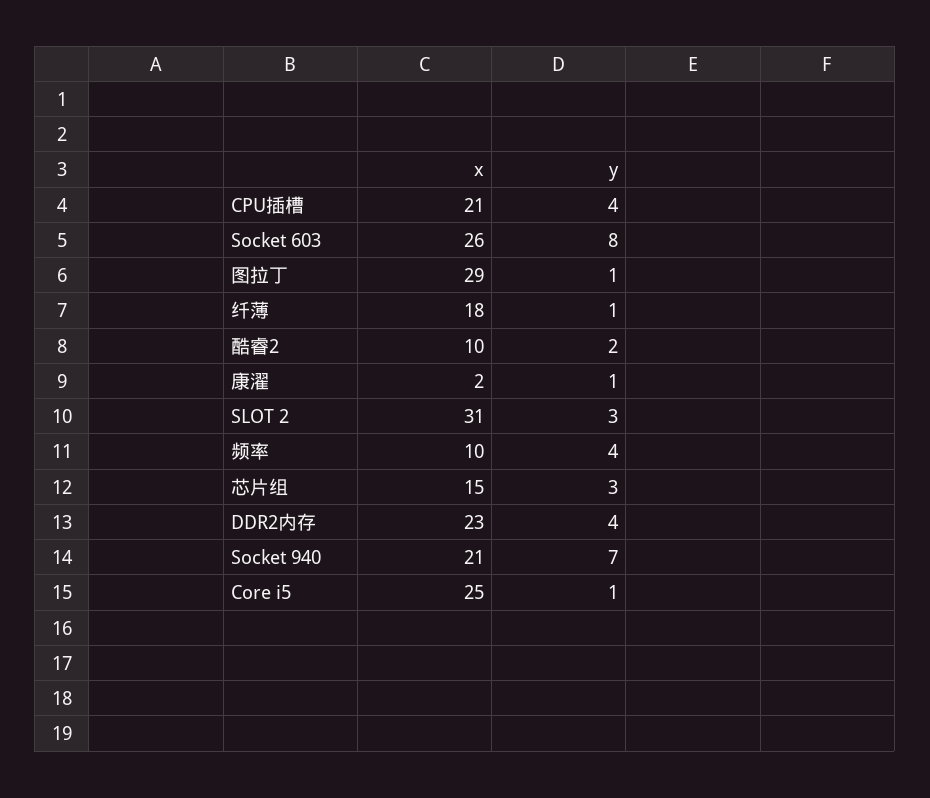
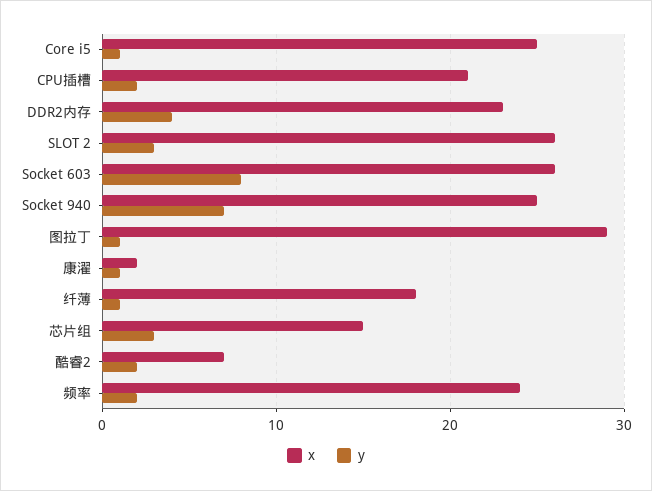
y, CPU插槽: 4 -> 2
x, 酷睿2: 10 -> 7
x, SLOT 2: 31 -> 26
x, 频率: 10 -> 24
y, 频率: 4 -> 2
x, Socket 940: 21 -> 25

